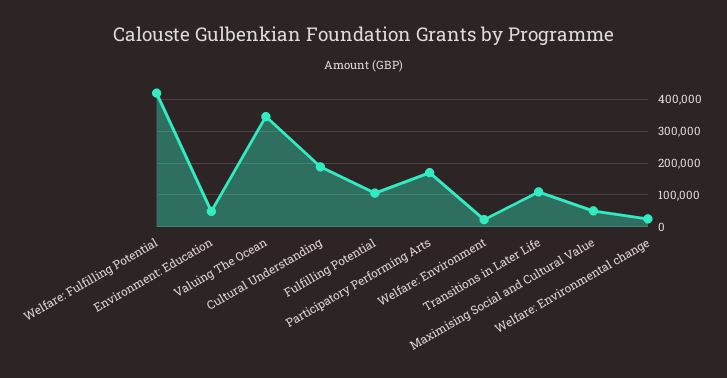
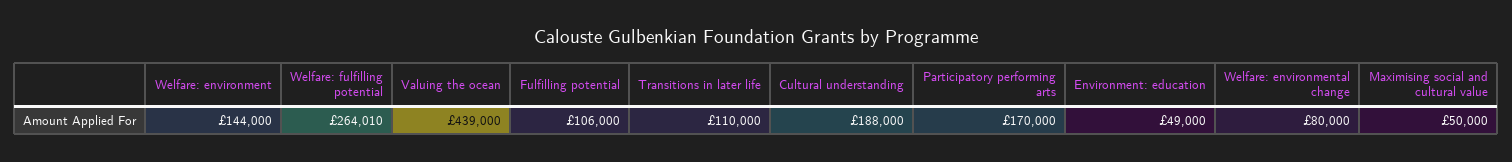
Welfare: Fulfilling Potential: 420000 -> 264010
Valuing The Ocean: 340000 -> 439000
Welfare: Environment: 20000 -> 144000
Welfare: Environmental change: 20000 -> 80000

